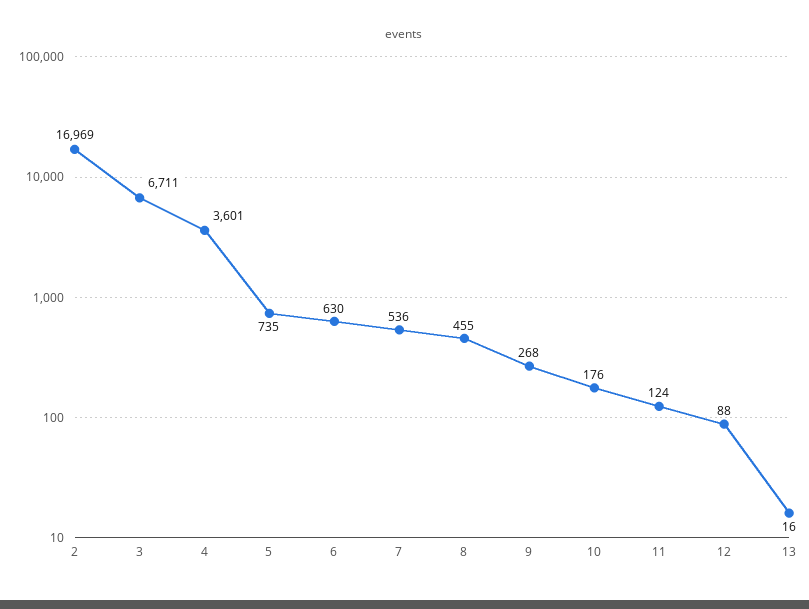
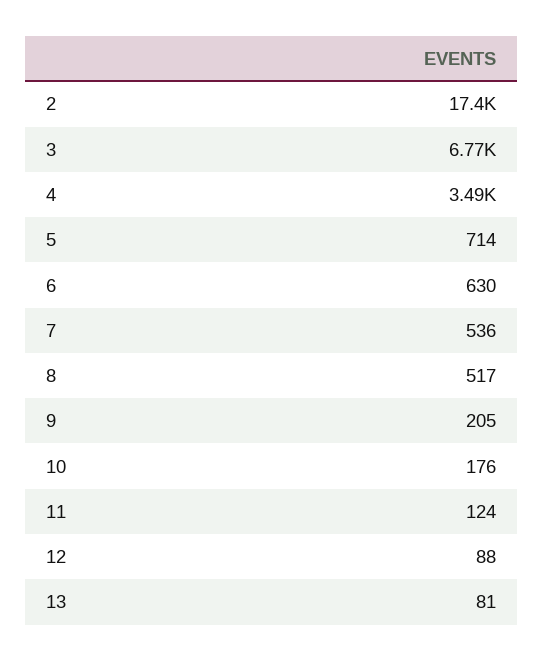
2: 16969 -> 17400
3: 6711 -> 6770
4: 3601 -> 3490
5: 735 -> 714
8: 455 -> 517
9: 268 -> 205
13: 16 -> 81

